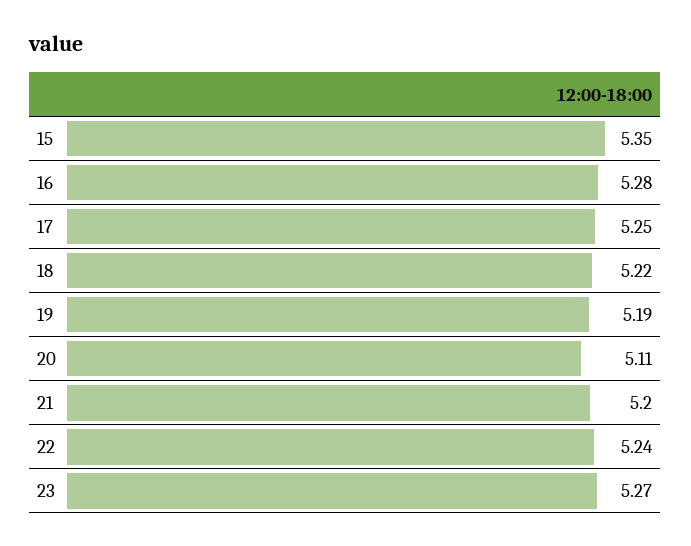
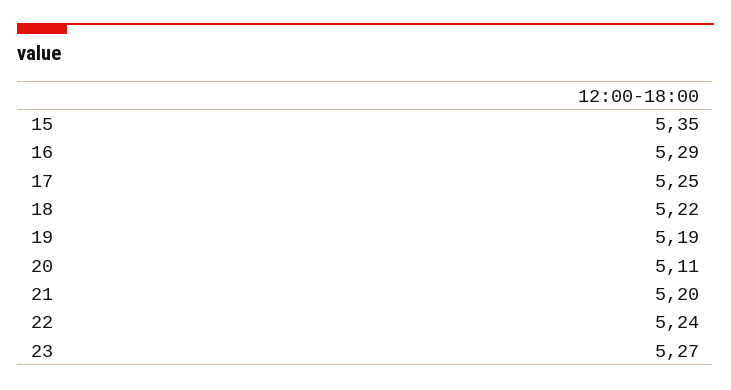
16: 5.28 -> 5.29

